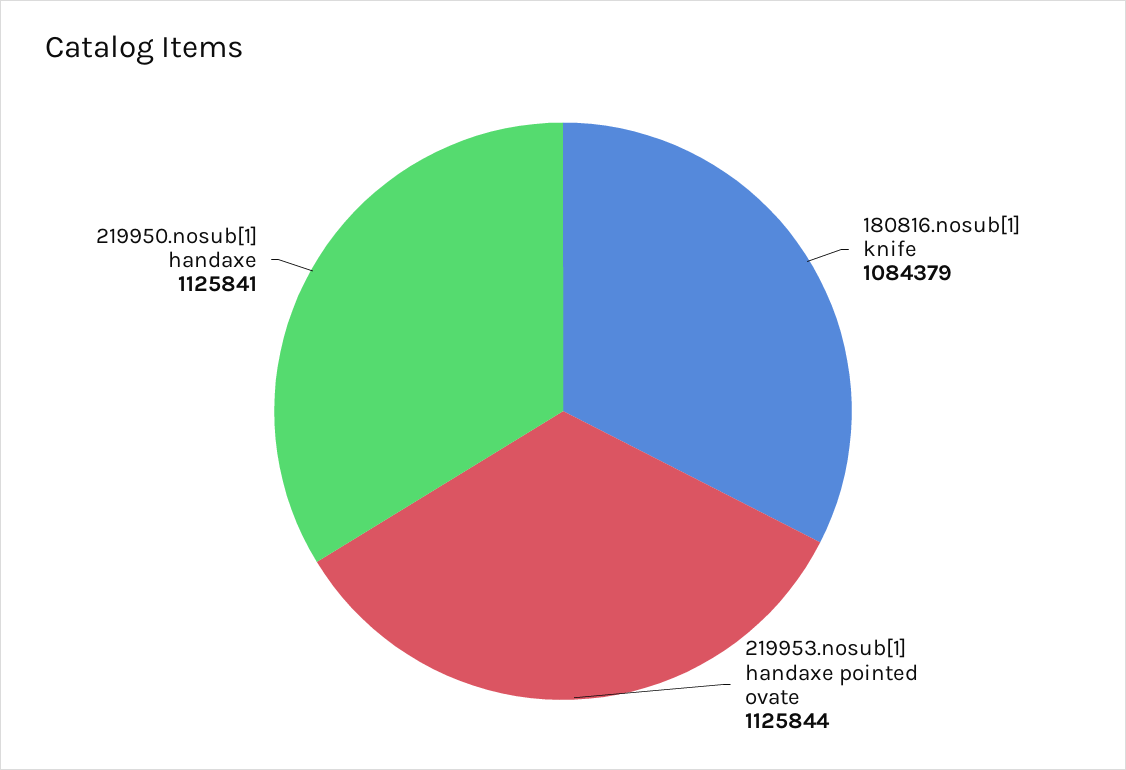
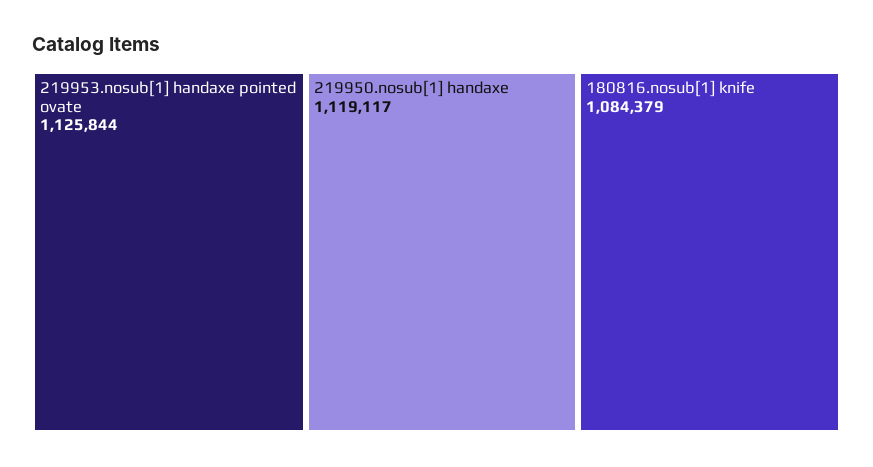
219950.nosub[1] handaxe: 1125841 -> 1119117

